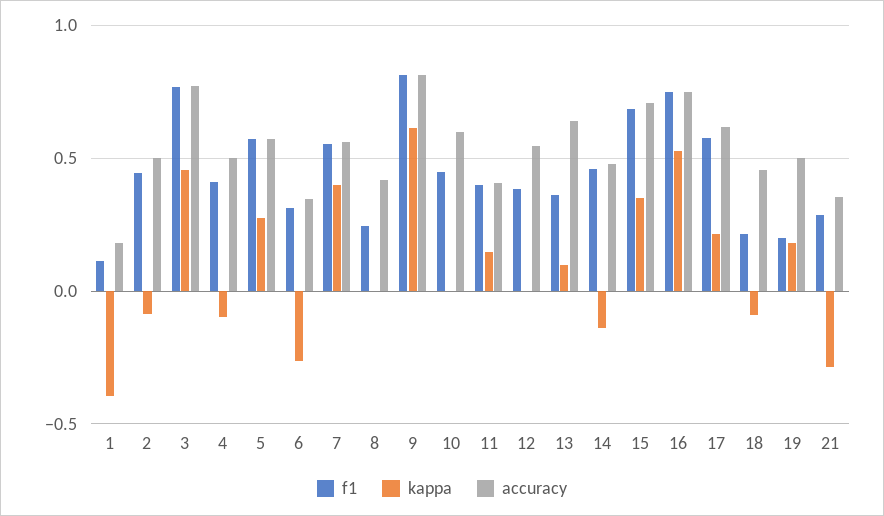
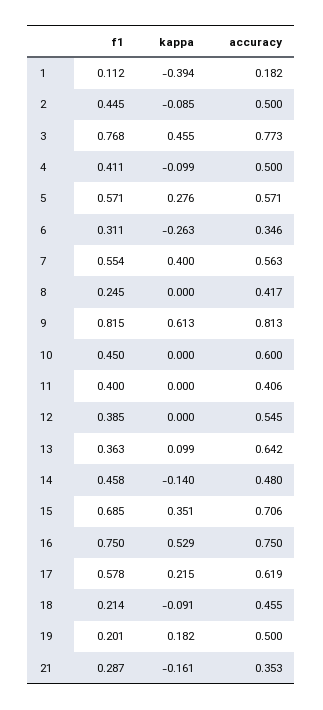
kappa, 11: 0.15 -> 0
kappa, 21: -0.3 -> -0.161

